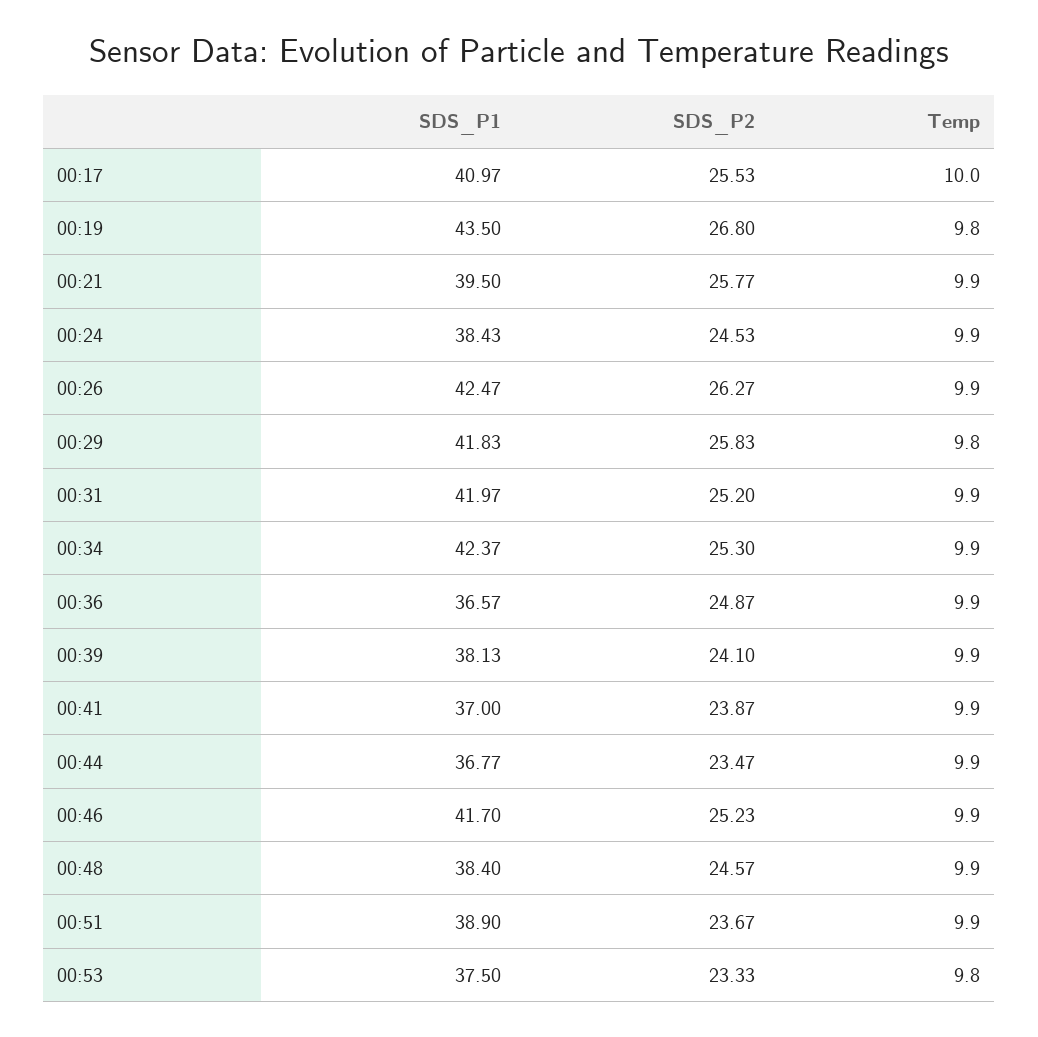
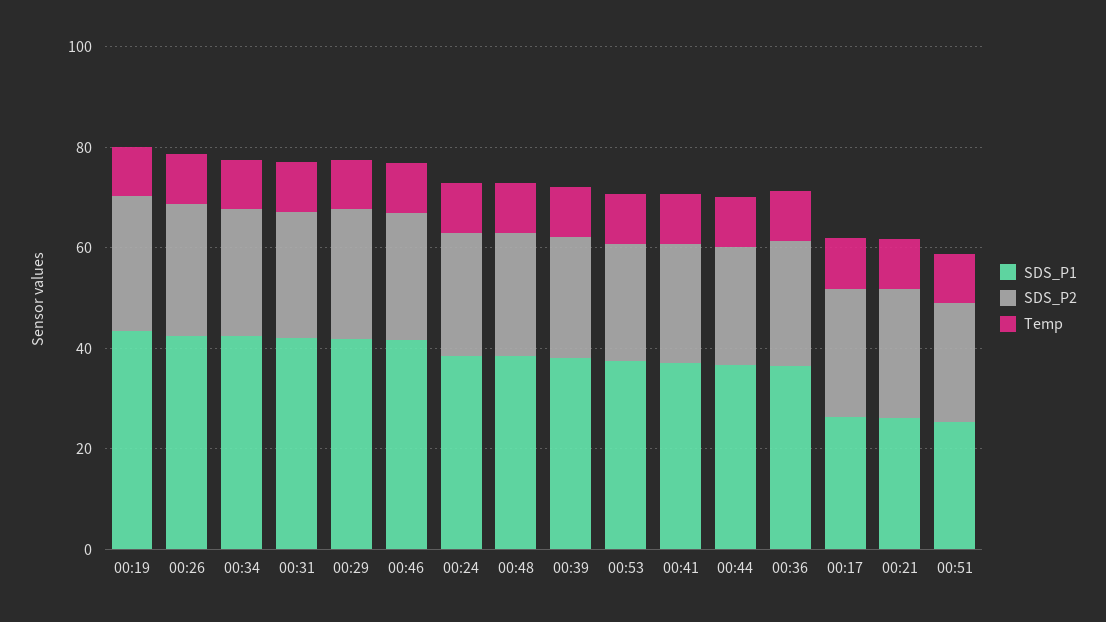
SDS_P1, 00:17: 40.97 -> 25
SDS_P1, 00:21: 39.5 -> 25
SDS_P1, 00:51: 38.9 -> 25

